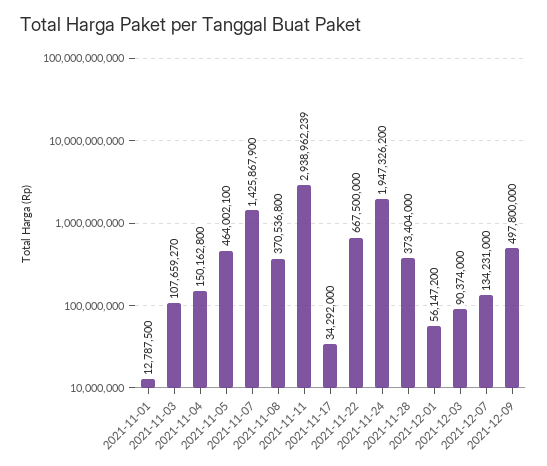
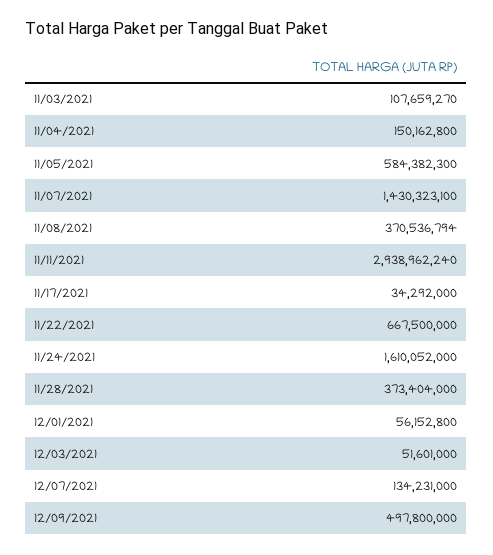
2021-11-01: 12787500 -> none
2021-11-05: 464002100 -> 584382300
2021-11-07: 1425867900 -> 1430323100
2021-11-08: 370536800 -> 370536794
2021-11-11: 2938962239 -> 2938962240
2021-11-24: 1947326200 -> 1610052000
2021-12-01: 56147200 -> 56152800
2021-12-03: 90374000 -> 51601000

